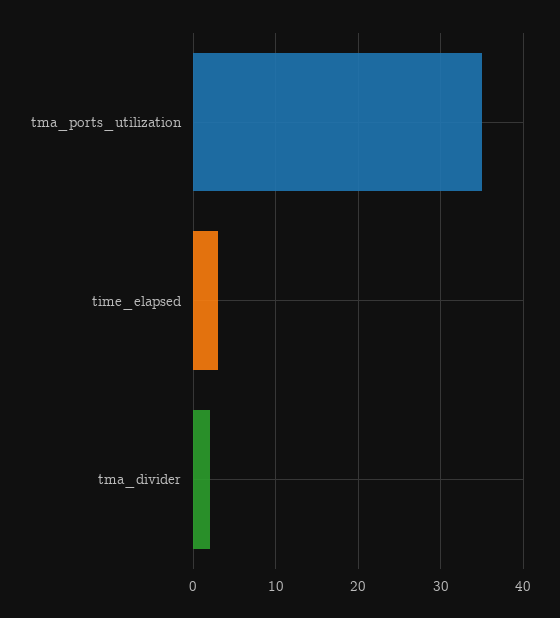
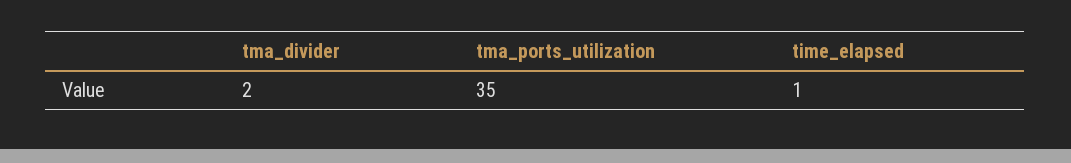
time_elapsed: 3 -> 1

